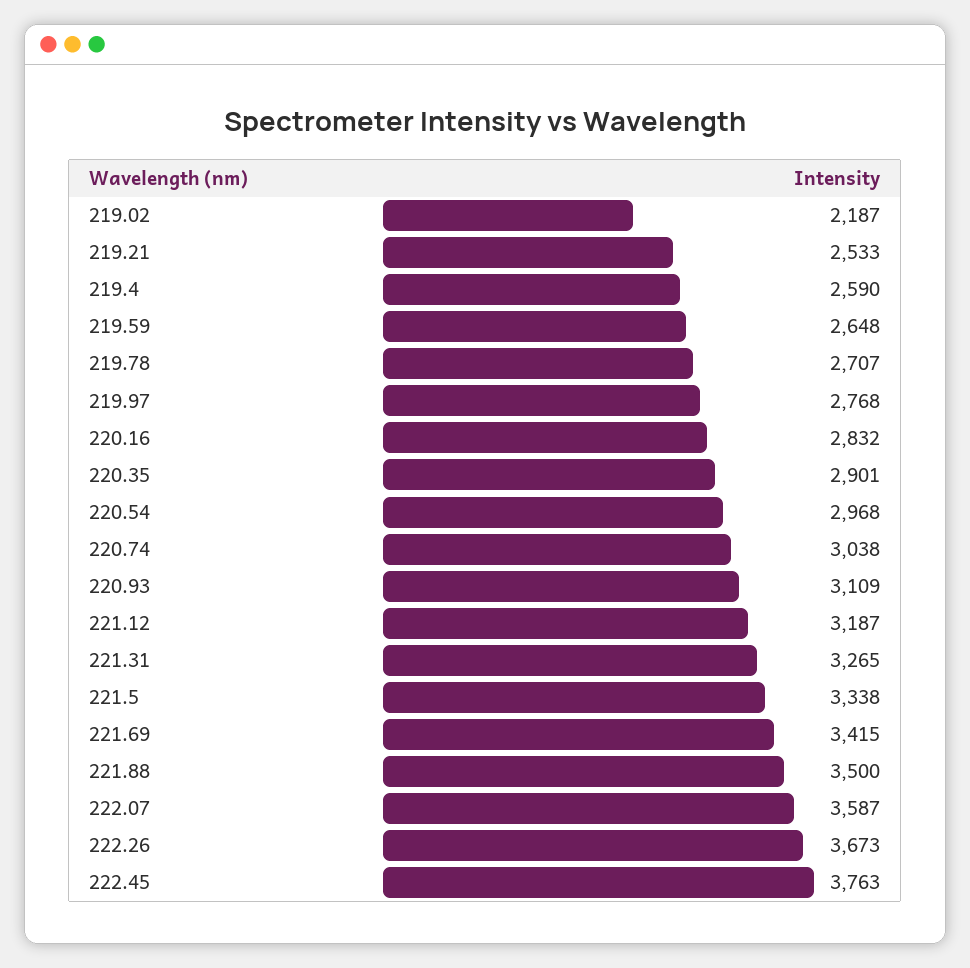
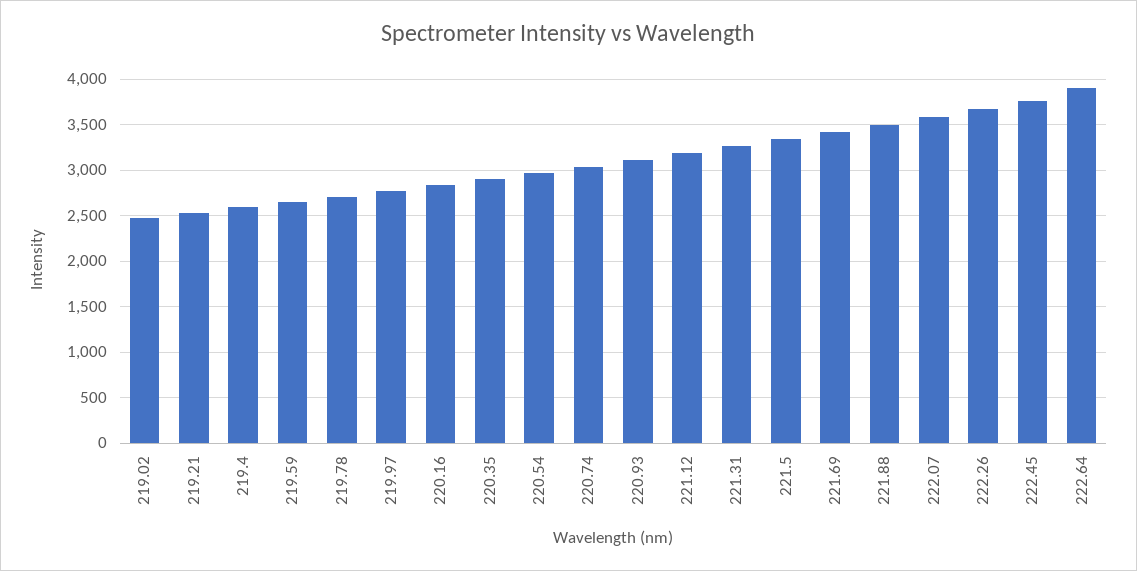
219.02: 2187 -> 2500
222.64: none -> 3900

